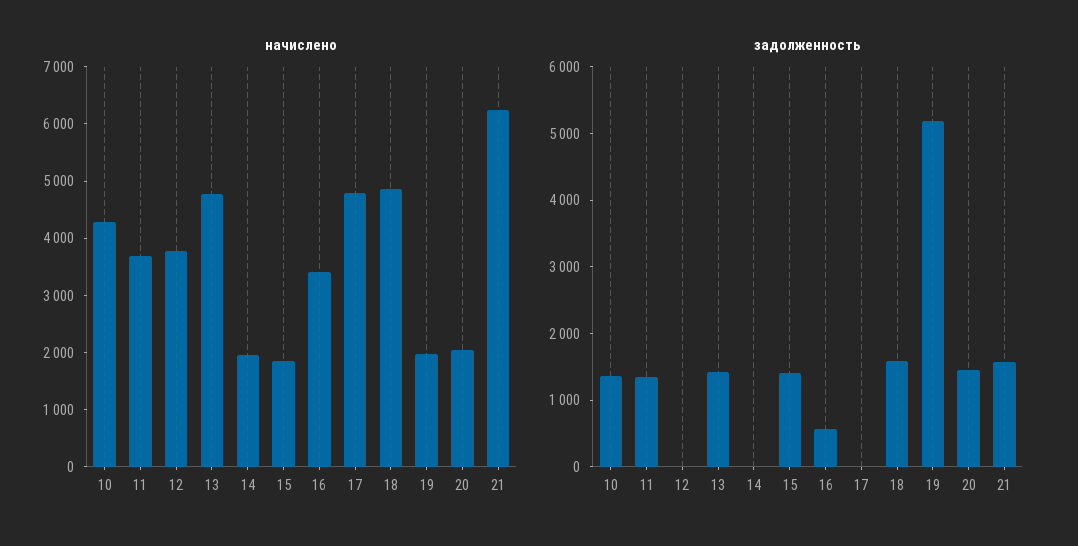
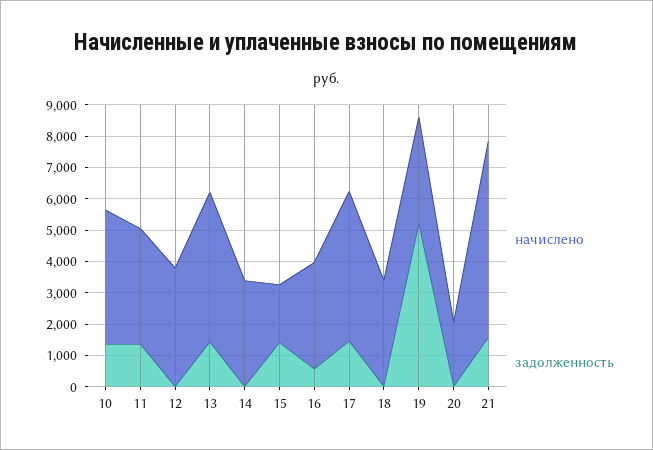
начислено, 14: 2000 -> 3500
начислено, 18: 4800 -> 3500
начислено, 19: 2000 -> 3500
задолженность, 17: 0 -> 1500
задолженность, 18: 1600 -> 0
задолженность, 20: 1400 -> 0

